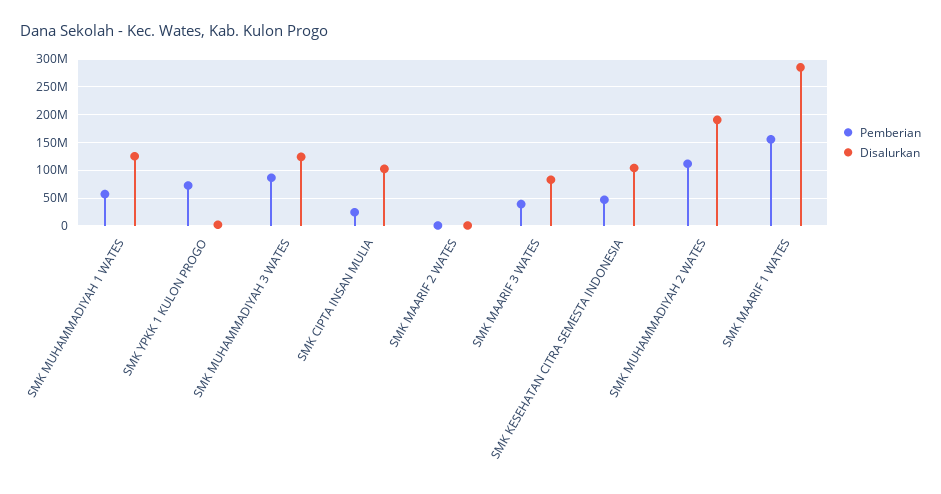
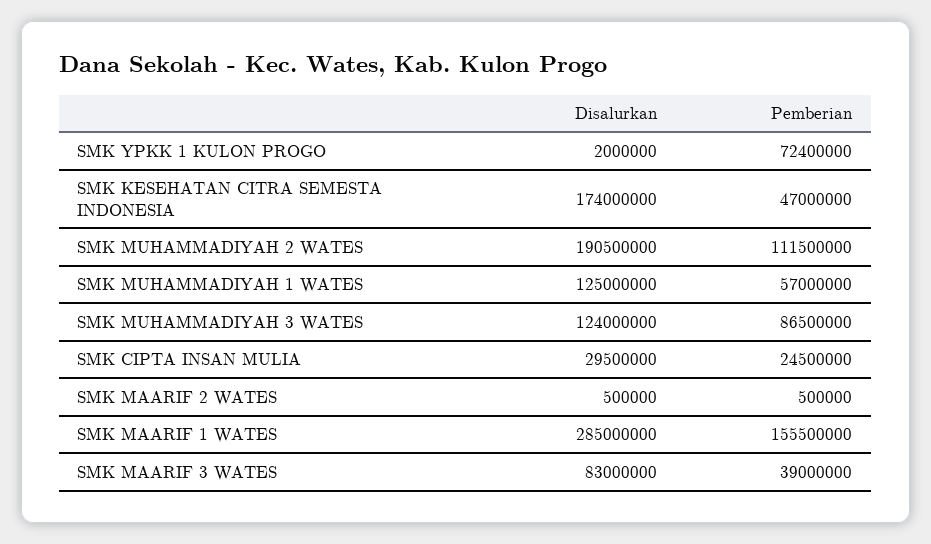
Disalurkan, SMK CIPTA INSAN MULIA: 100000000 -> 29500000
Disalurkan, SMK KESEHATAN CITRA SEMESTA INDONESIA: 100000000 -> 174000000

